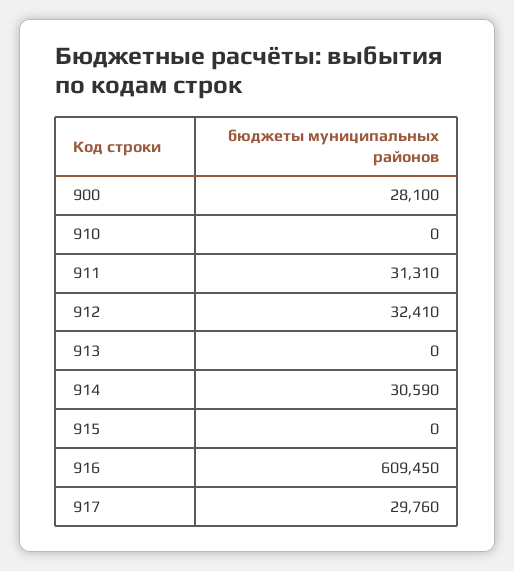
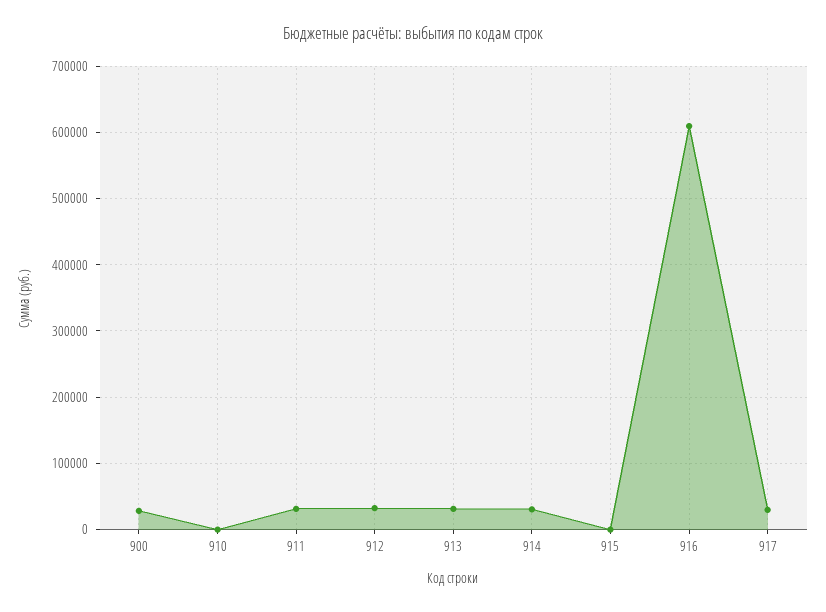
913: 0 -> 30000

